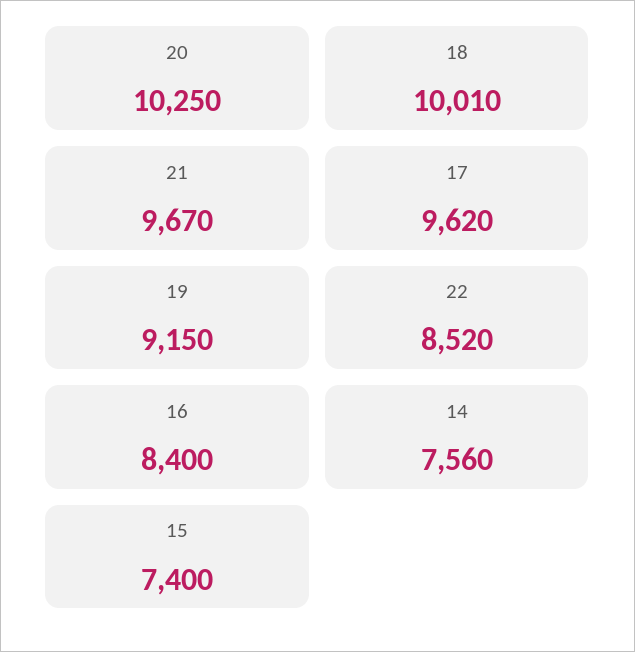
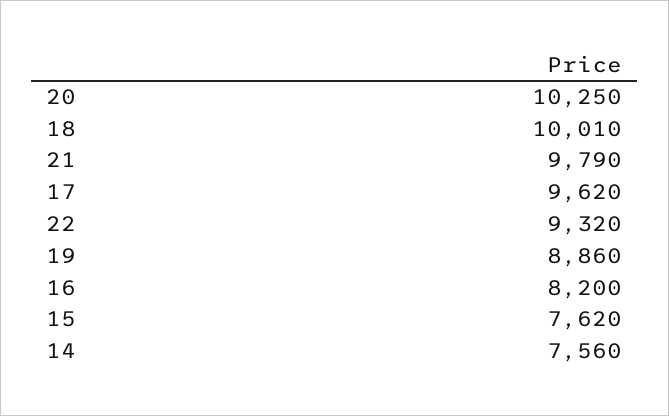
21: 9670 -> 9790
19: 9150 -> 8860
22: 8520 -> 9320
16: 8400 -> 8200
15: 7400 -> 7620

